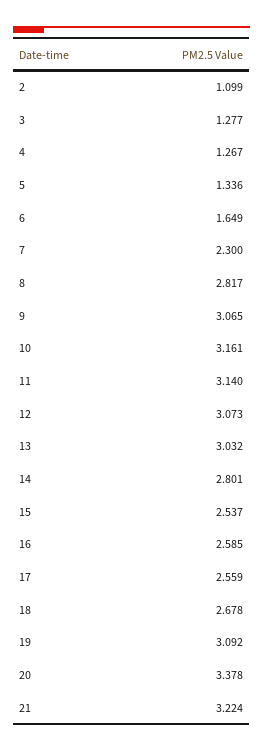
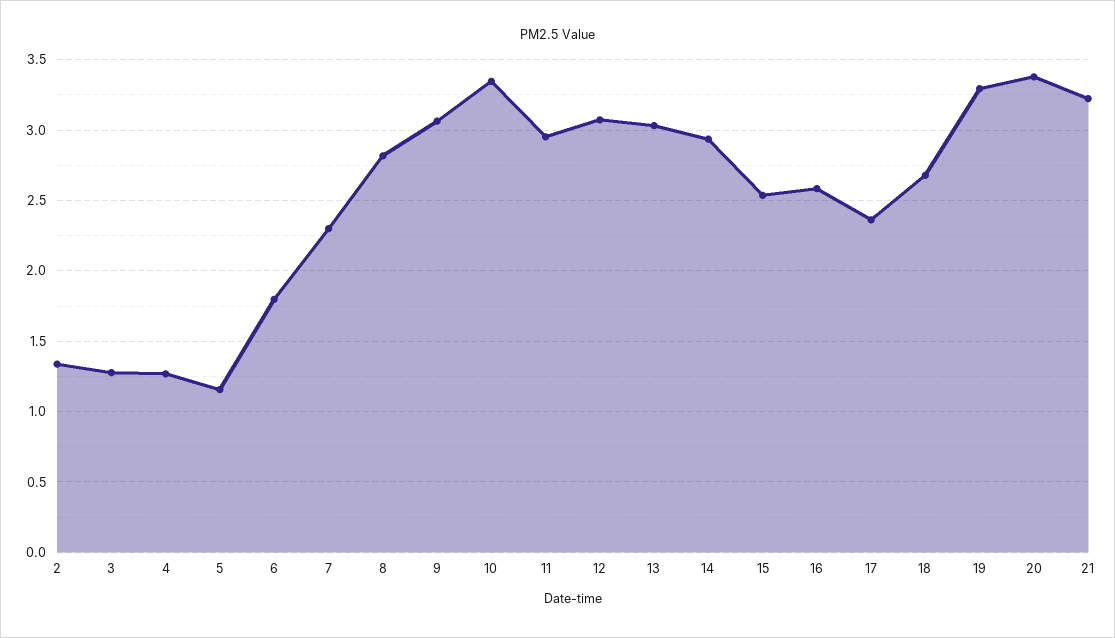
2: 1.099 -> 1.35
5: 1.336 -> 1.15
6: 1.649 -> 1.8
10: 3.161 -> 3.35
11: 3.14 -> 2.95
14: 2.801 -> 2.95
17: 2.559 -> 2.35
19: 3.092 -> 3.3

